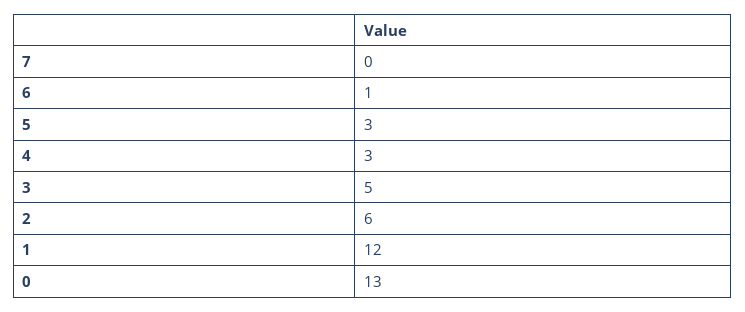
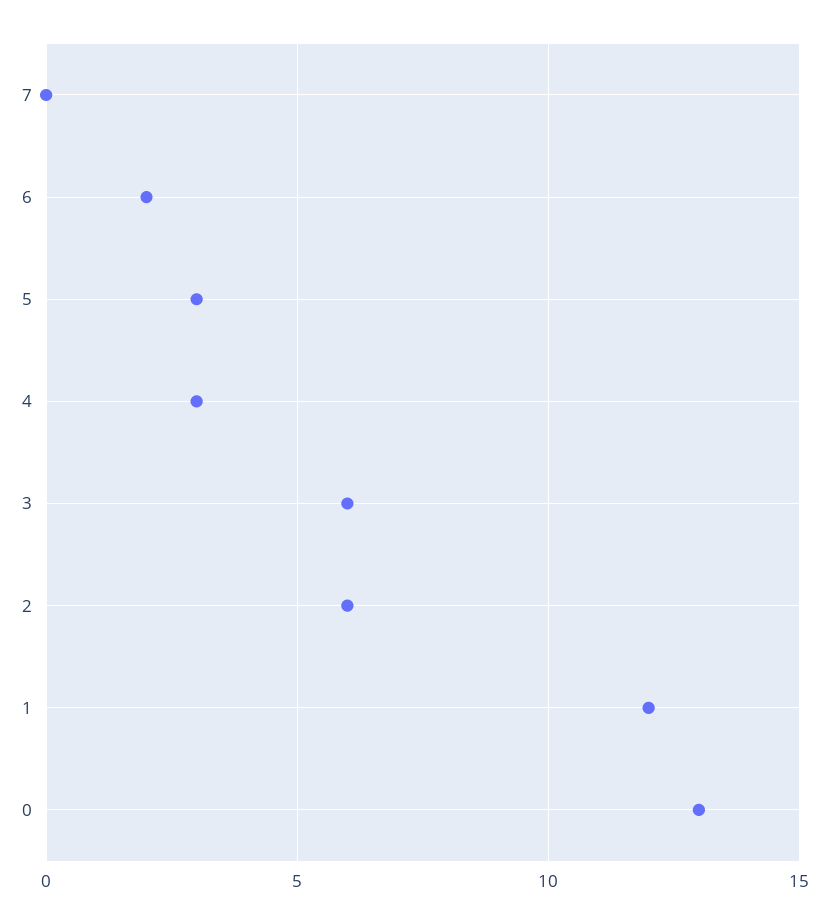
6: 1 -> 2
3: 5 -> 6

